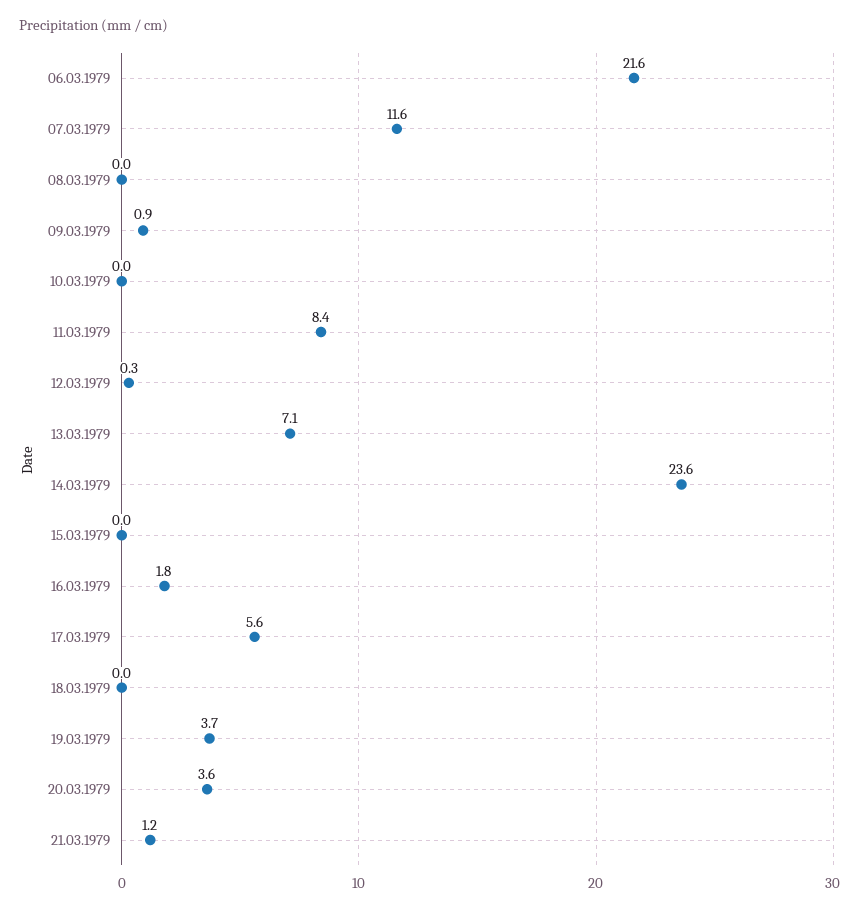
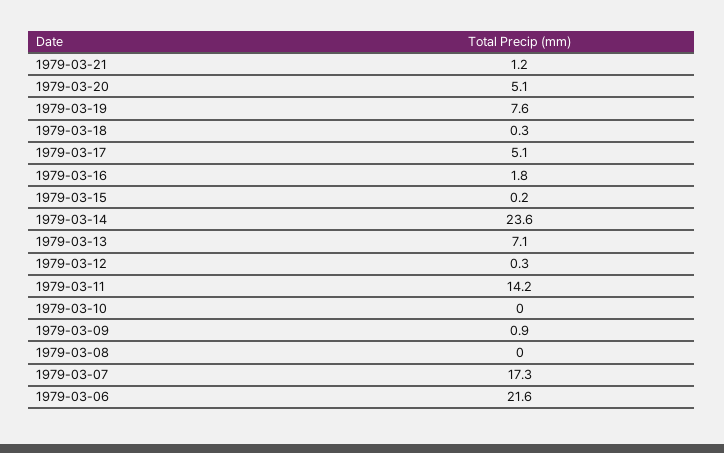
07.03.1979: 11.6 -> 17.3
11.03.1979: 8.4 -> 14.2
15.03.1979: 0 -> 0.2
17.03.1979: 5.6 -> 5.1
18.03.1979: 0 -> 0.3
19.03.1979: 3.7 -> 7.6
20.03.1979: 3.6 -> 5.1

